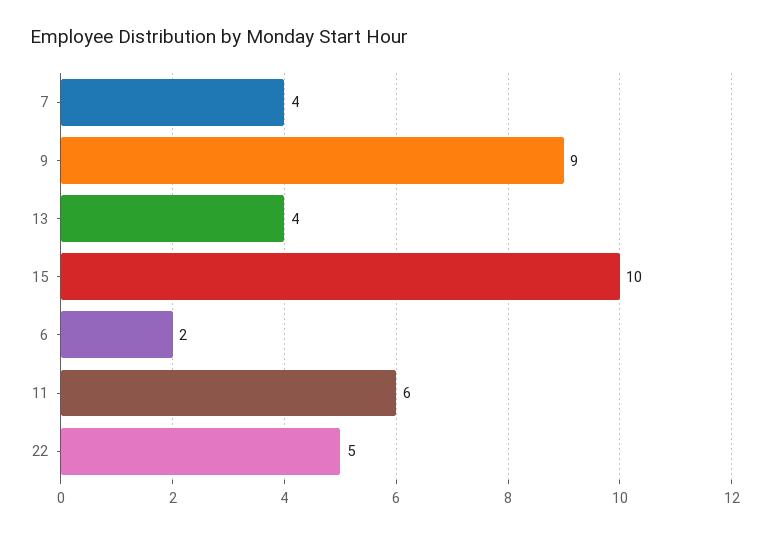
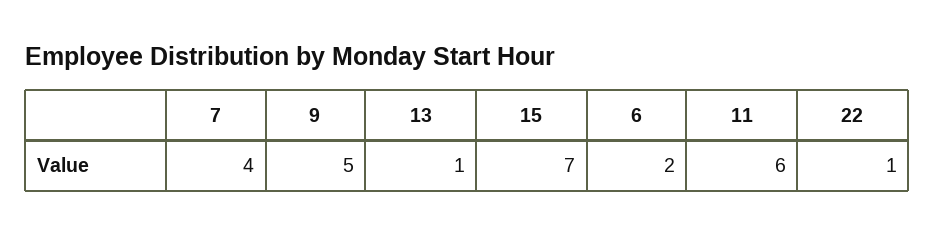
9: 9 -> 5
13: 4 -> 1
15: 10 -> 7
22: 5 -> 1

